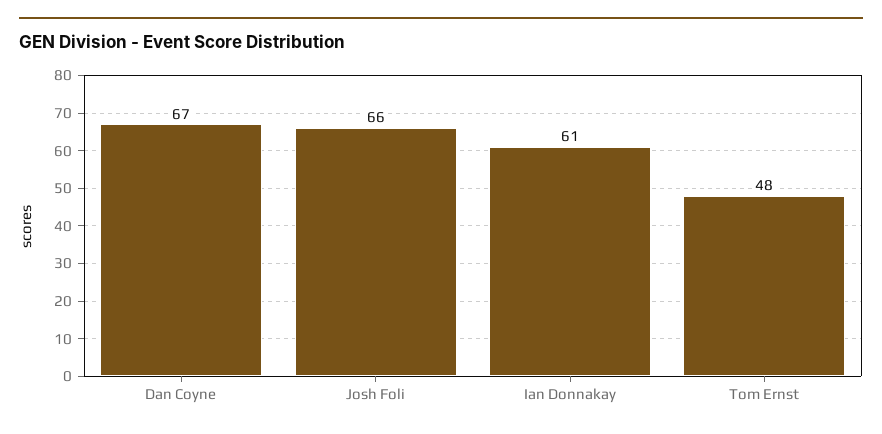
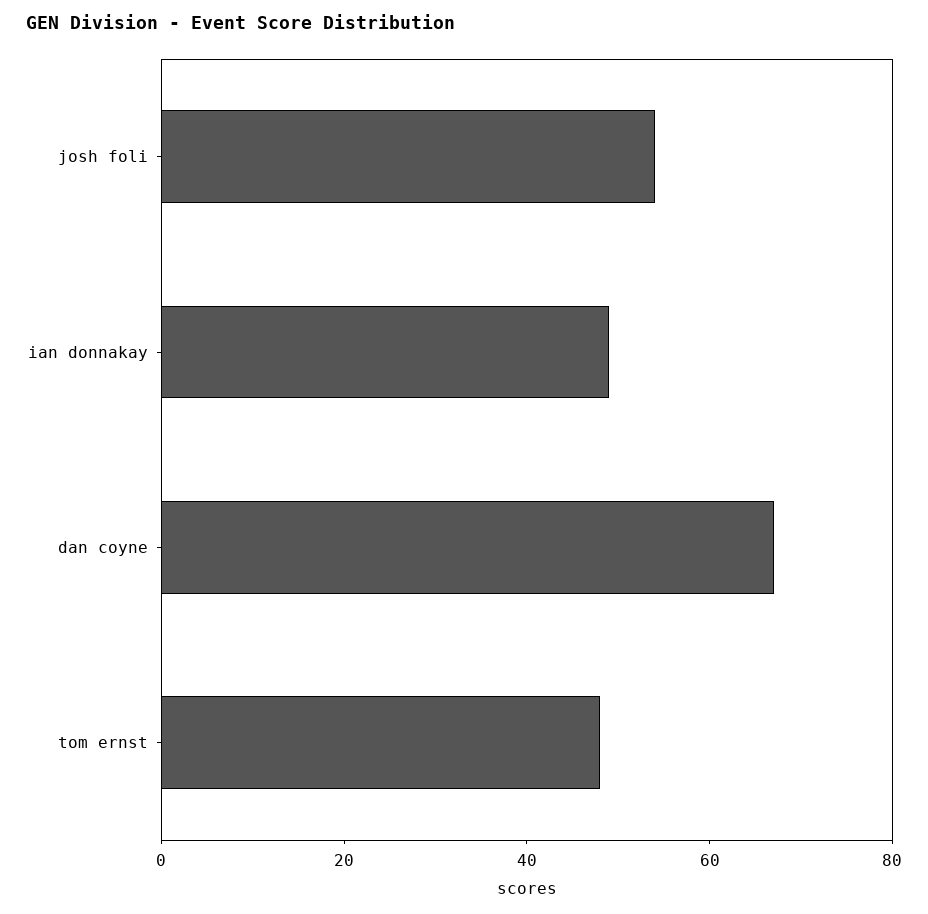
Josh Foli: 66 -> 55
Ian Donnakay: 61 -> 50

